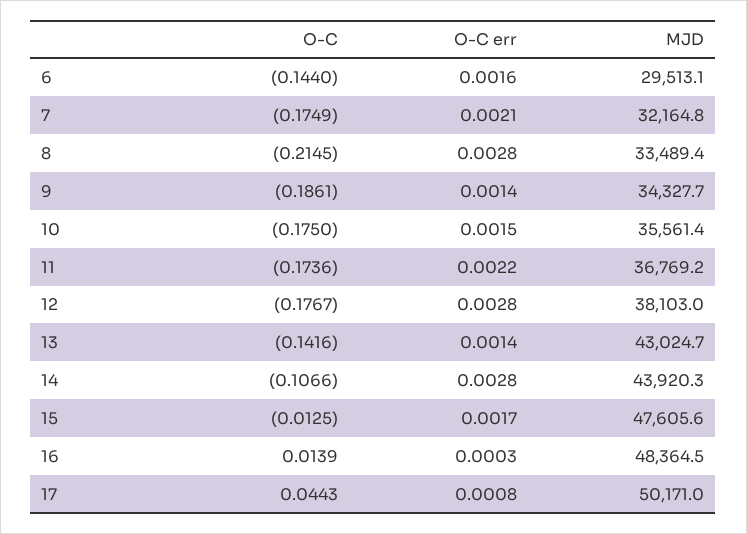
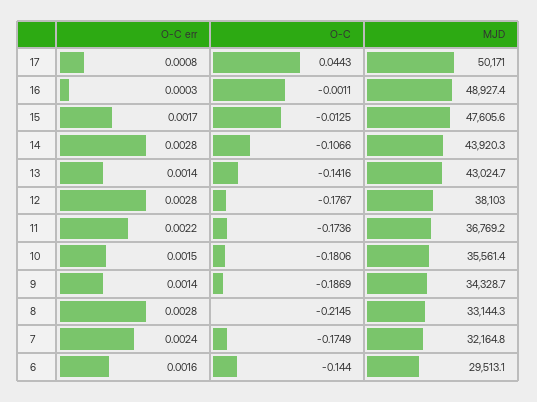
O-C err, 7: 0.0021 -> 0.0024
MJD, 8: 33489.4 -> 33144.3
O-C, 9: -0.1861 -> -0.1869
MJD, 9: 34327.7 -> 34328.7
O-C, 10: -0.175 -> -0.1806
O-C, 16: 0.0139 -> -0.0011
MJD, 16: 48364.5 -> 48927.4

